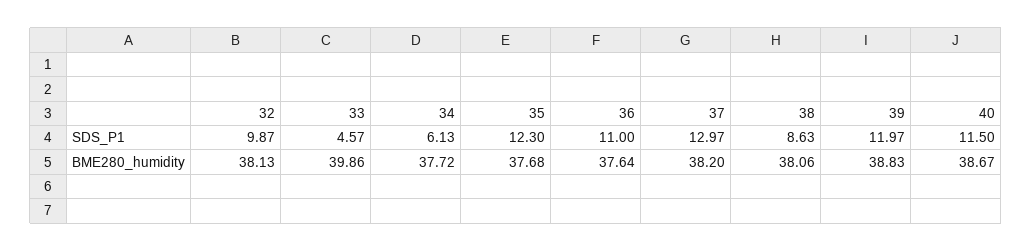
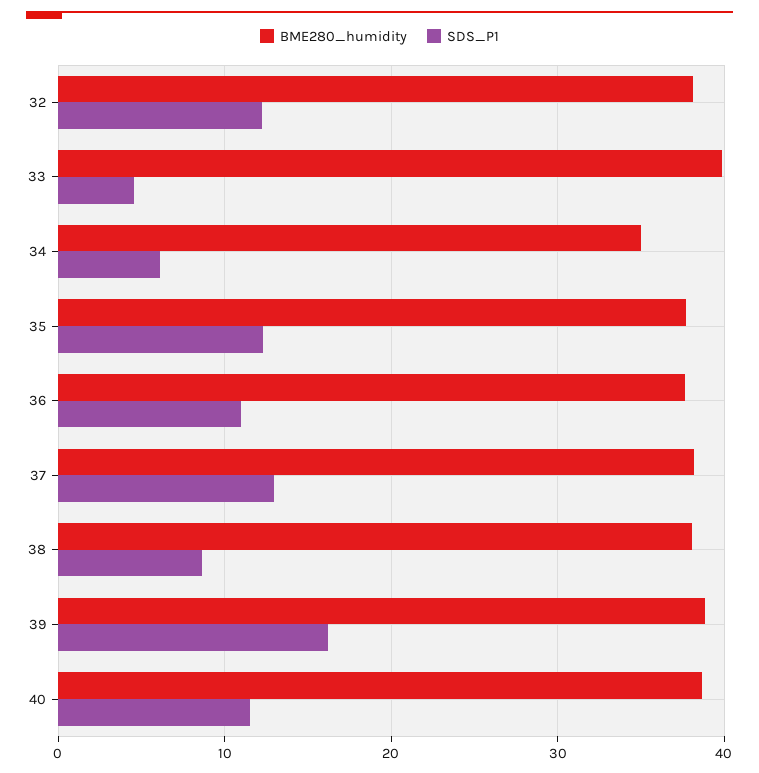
SDS_P1, 32: 9.87 -> 12
SDS_P1, 39: 11.97 -> 16
BME280_humidity, 34: 37.72 -> 35

